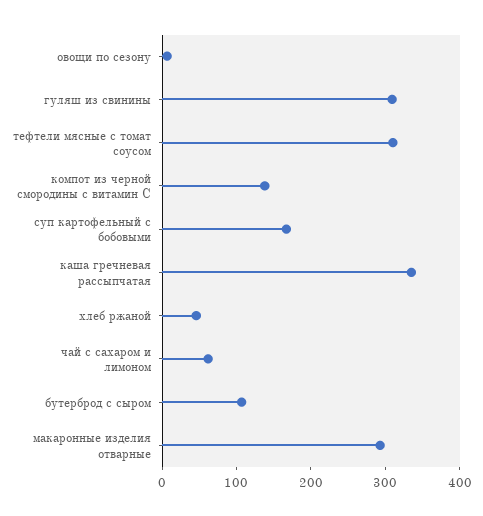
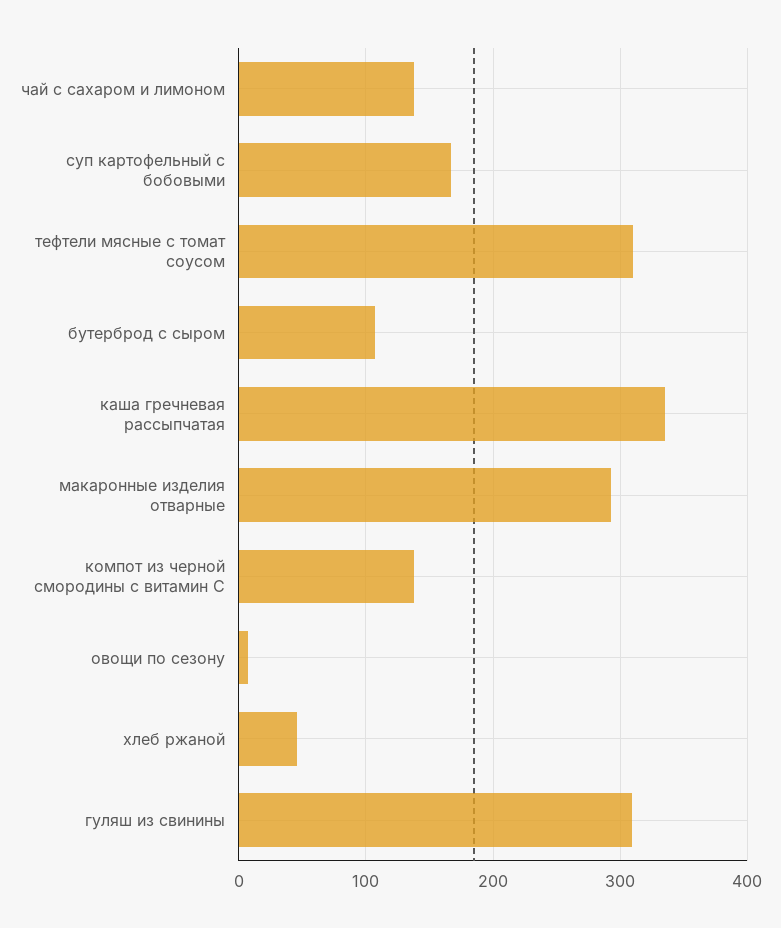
чай с сахаром и лимоном: 60 -> 140

